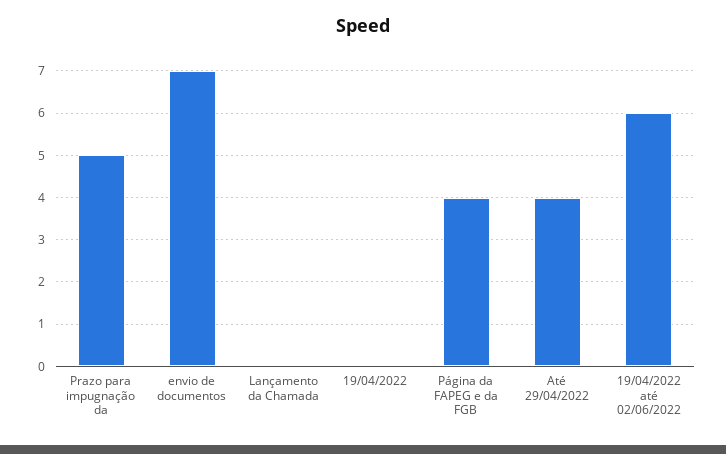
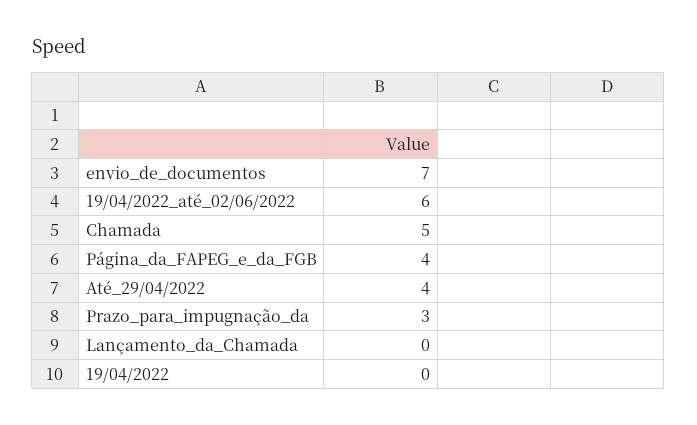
Prazo para impugnação da: 5 -> 3
Chamada: none -> 5

